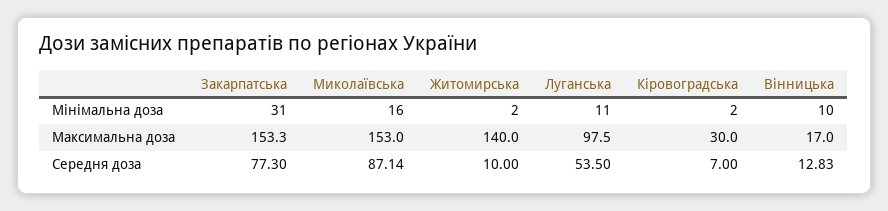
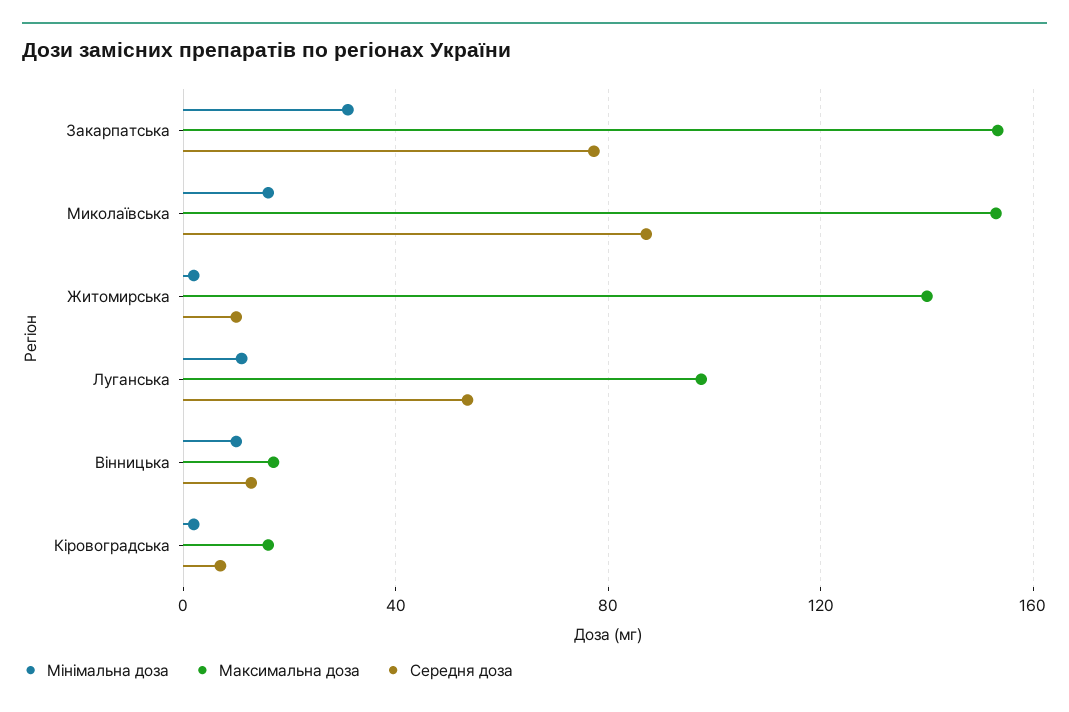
Максимальна доза, Кіровоградська: 30 -> 15

